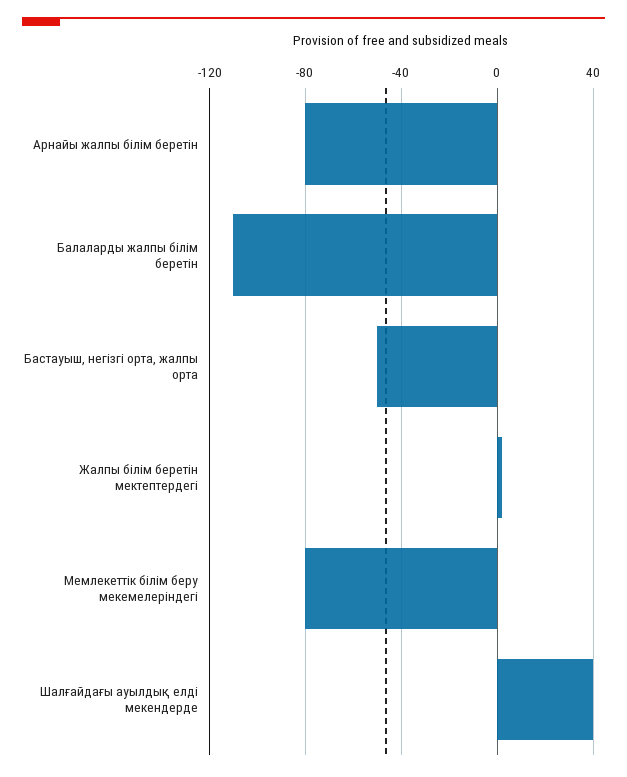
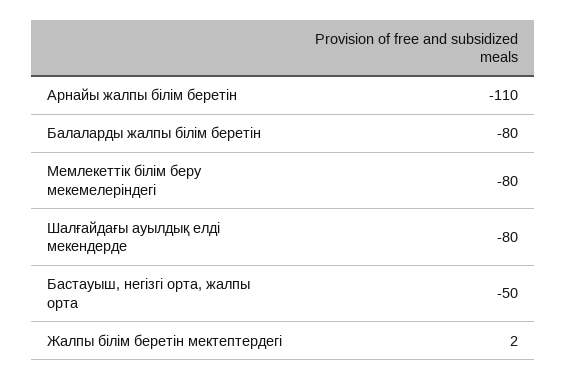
Арнайы жалпы білім беретін: -80 -> -110
Балаларды жалпы білім беретін: -110 -> -80
Шалғайдағы ауылдық елді мекендерде: 40 -> -80

